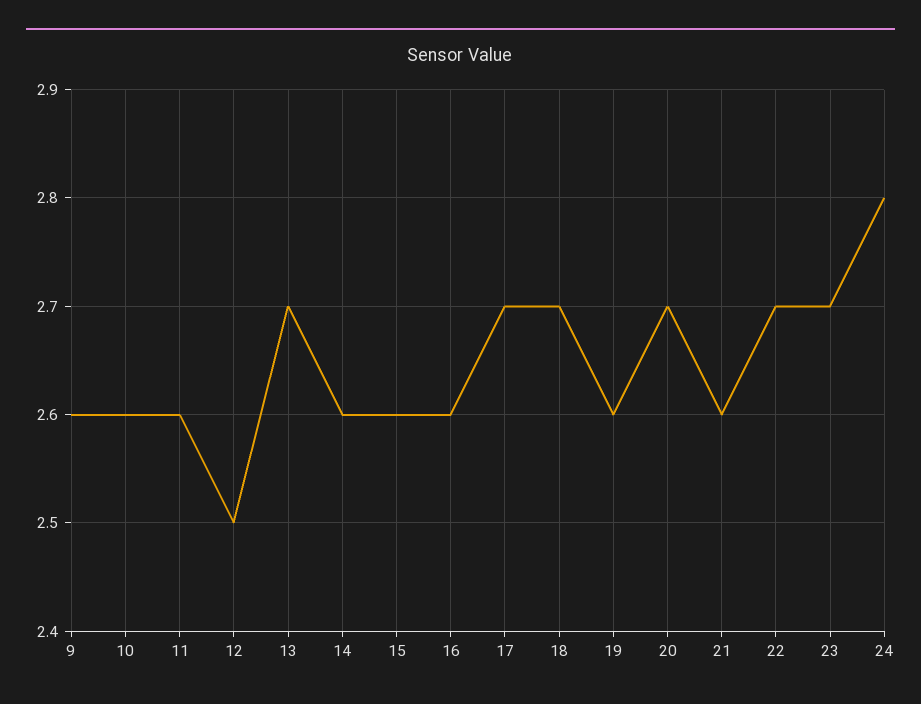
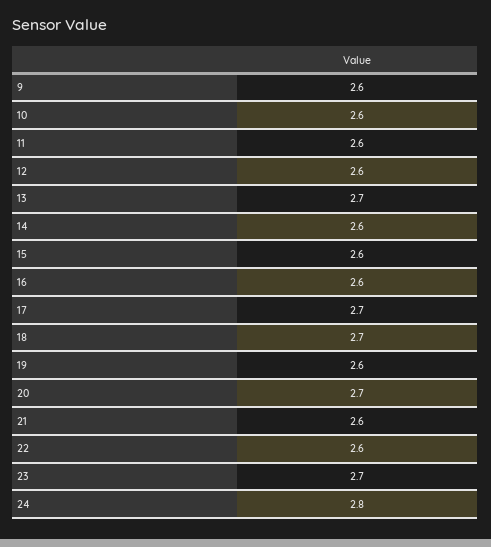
12: 2.5 -> 2.6
22: 2.7 -> 2.6

